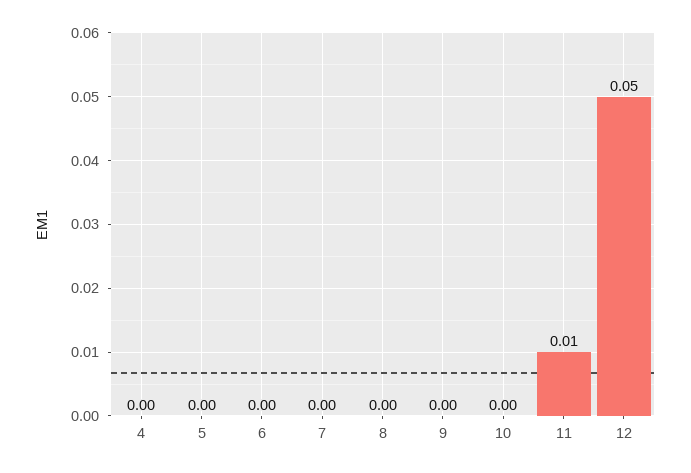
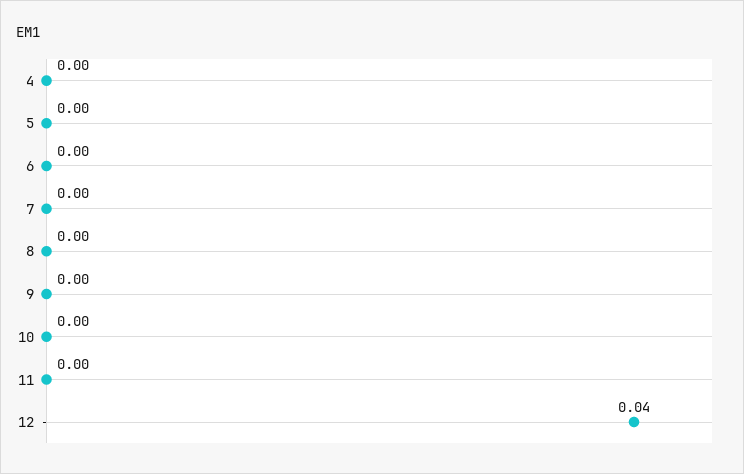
11: 0.01 -> 0
12: 0.05 -> 0.04

